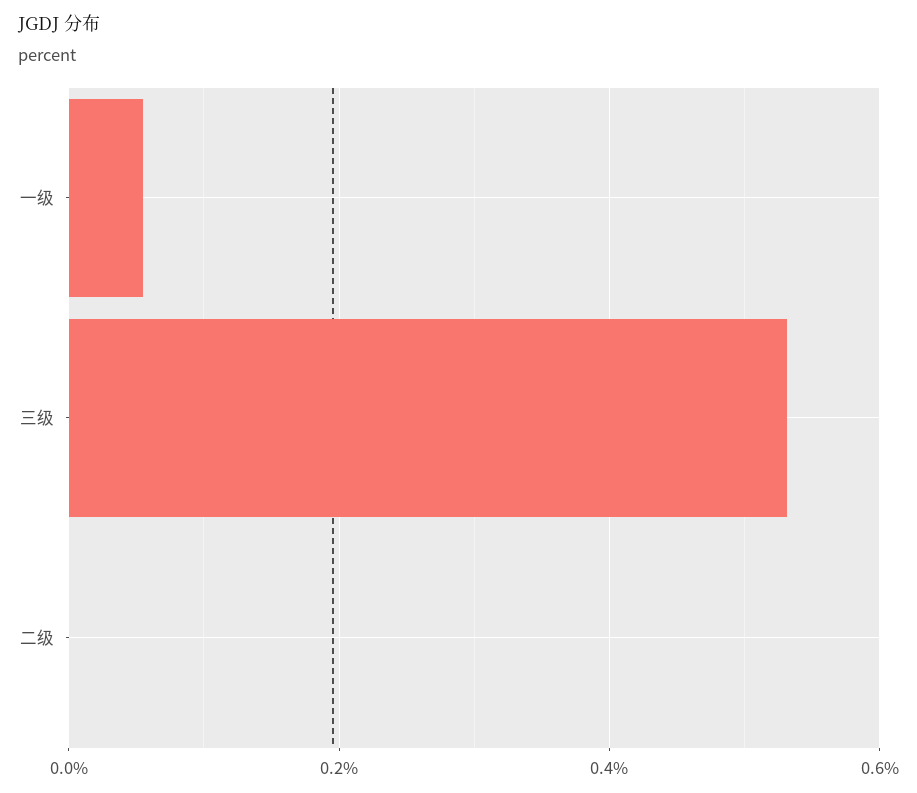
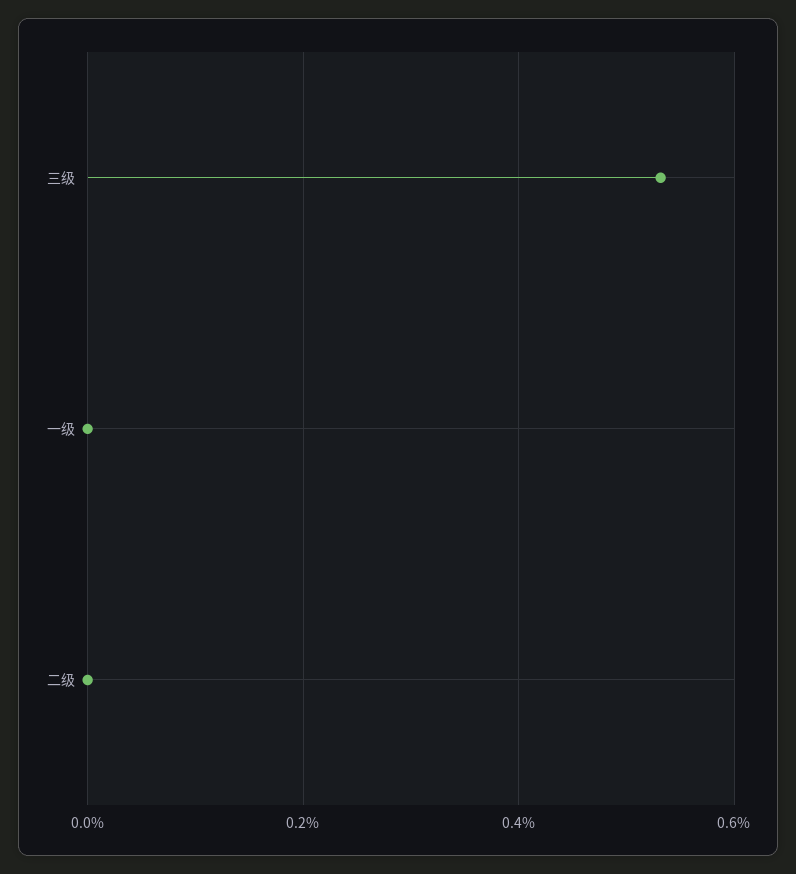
一级: 0.06 -> 0

